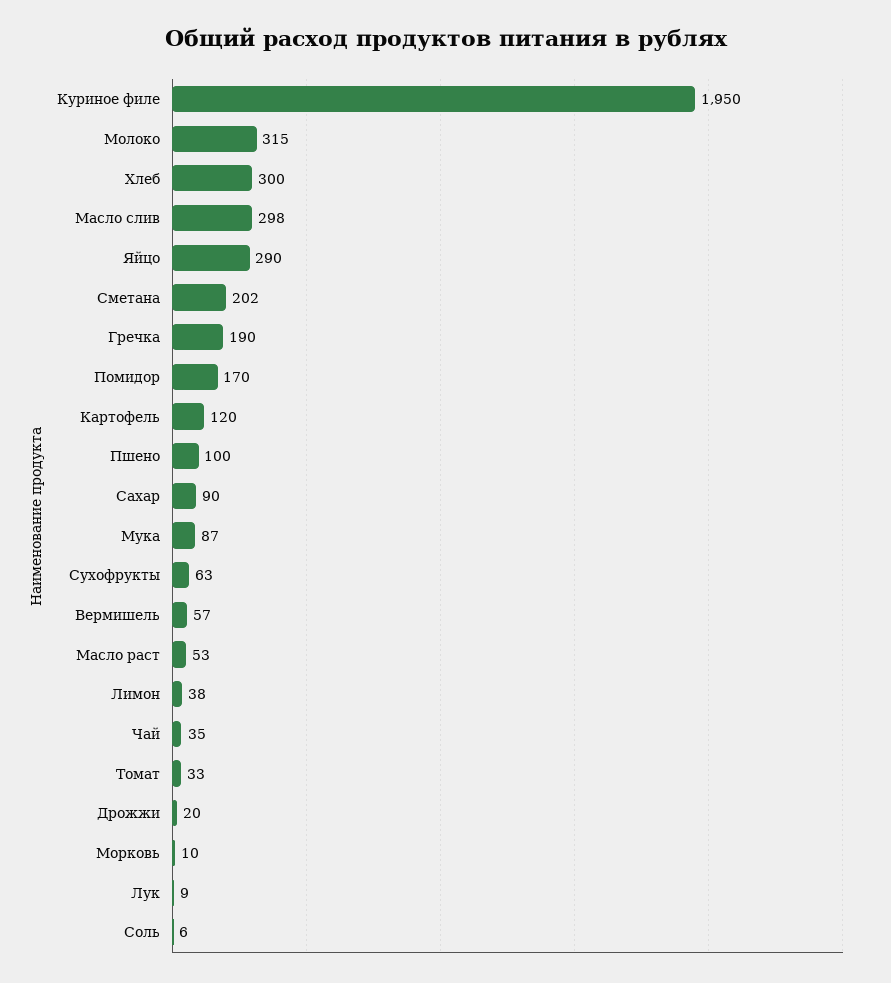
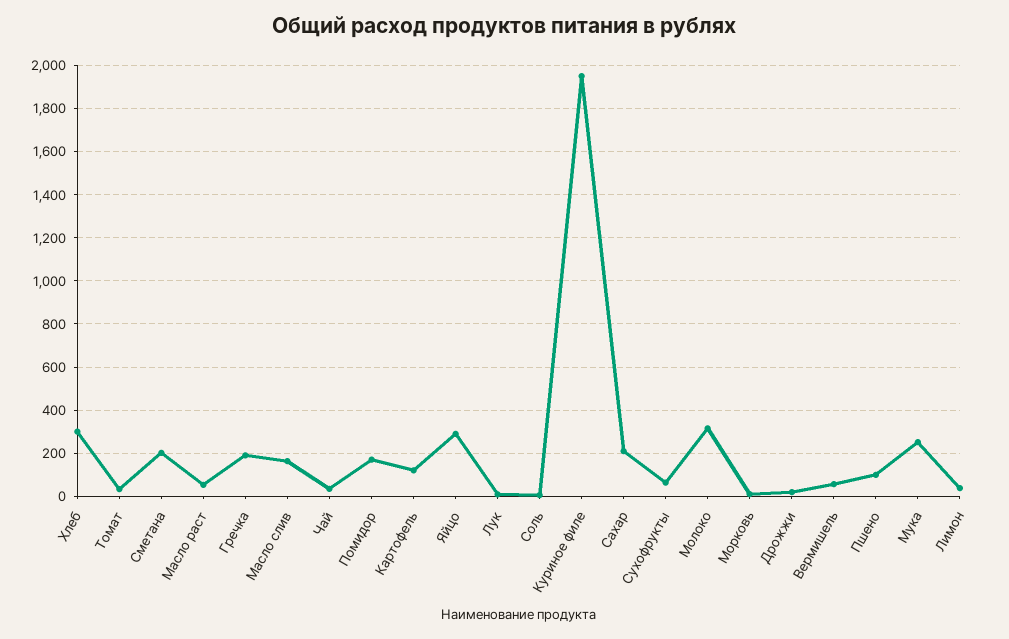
Масло слив: 298 -> 150
Сахар: 90 -> 200
Мука: 87 -> 250

